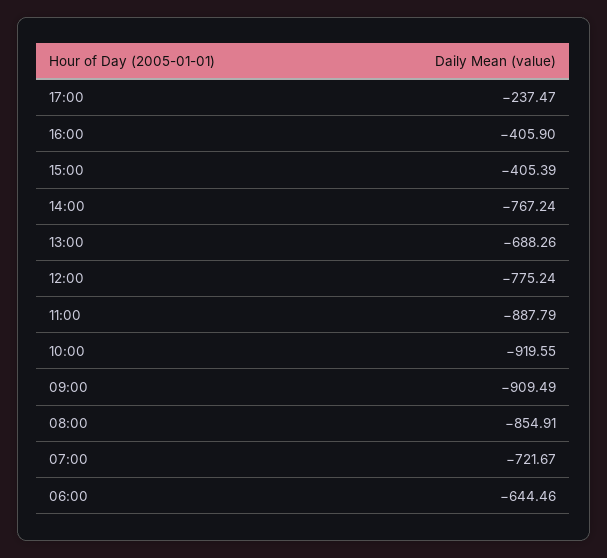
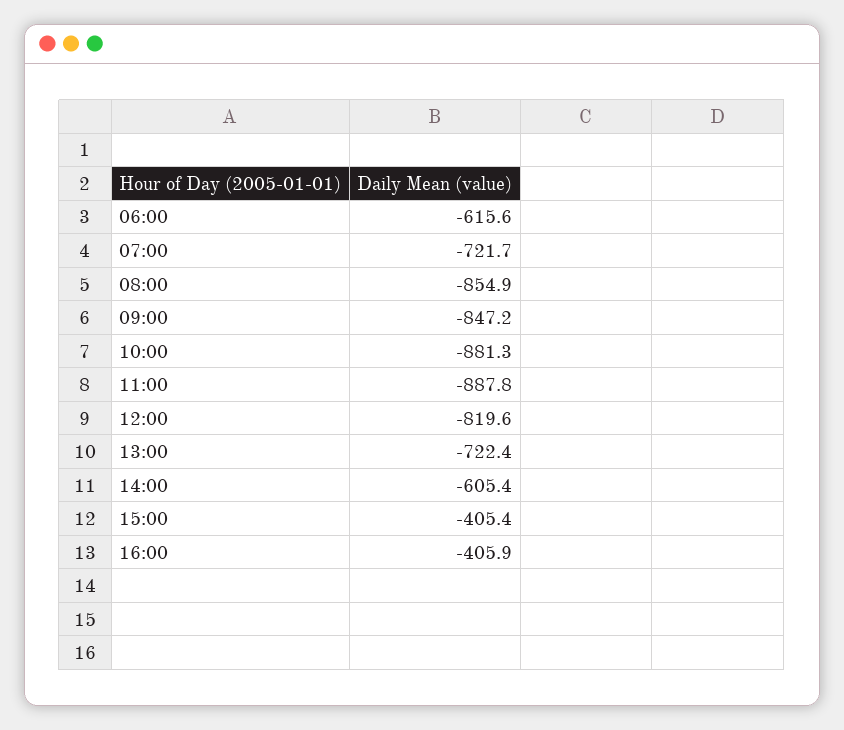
17:00: -237.47 -> none
14:00: -767.24 -> -605.4
13:00: -688.26 -> -722.4
12:00: -775.24 -> -819.6
10:00: -919.55 -> -881.3
09:00: -909.49 -> -847.2
06:00: -644.46 -> -615.6

